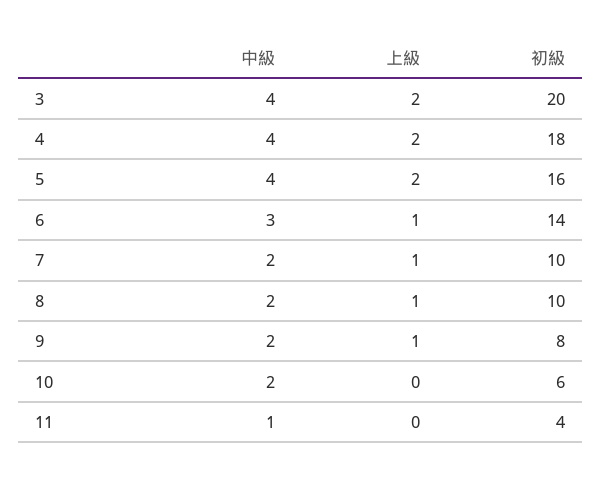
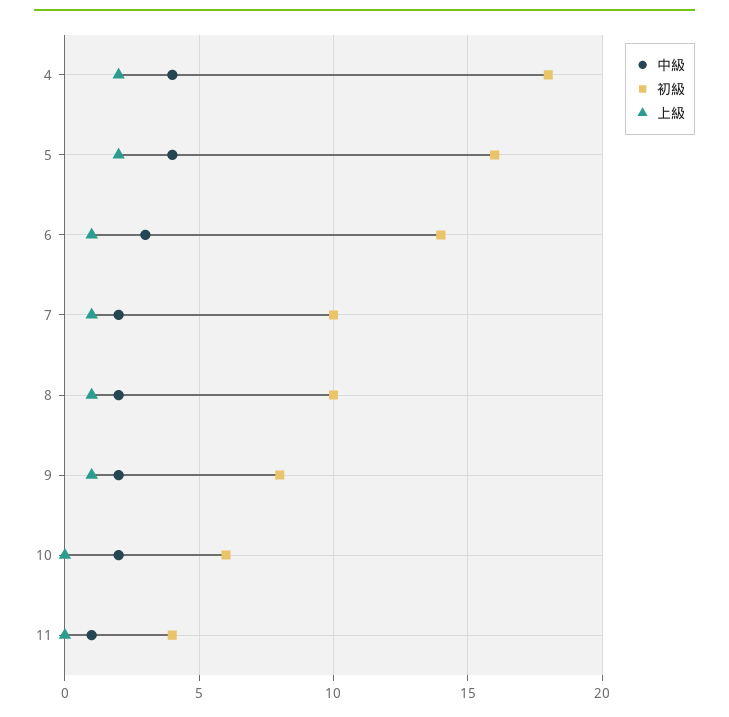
中級, 3: 4 -> none
上級, 3: 2 -> none
初級, 3: 20 -> none

